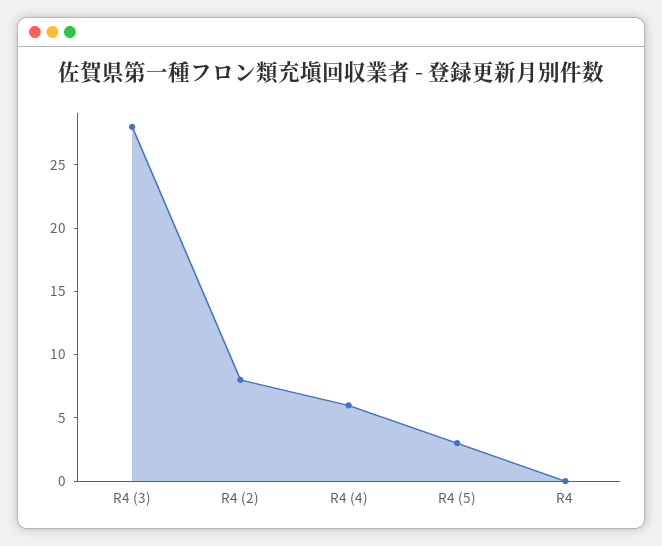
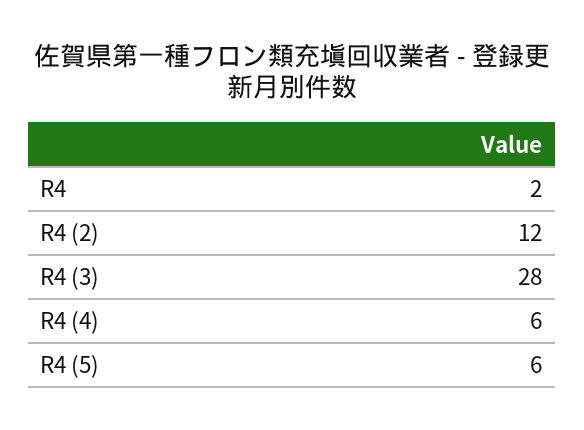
R4 (2): 8 -> 12
R4 (5): 3 -> 6
R4: 0 -> 2

